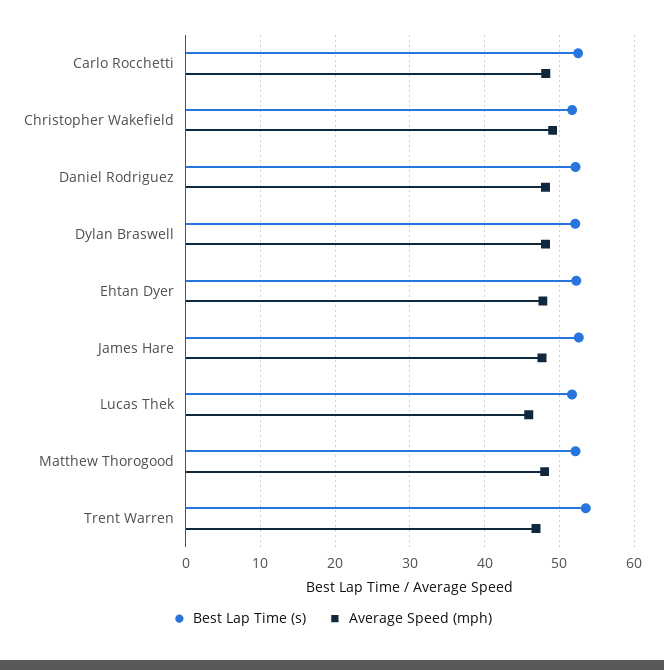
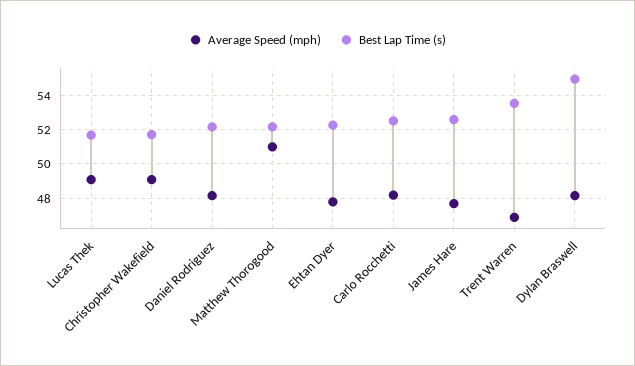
Best Lap Time (s), Dylan Braswell: 52 -> 55
Average Speed (mph), Lucas Thek: 46 -> 49
Average Speed (mph), Matthew Thorogood: 48 -> 51

